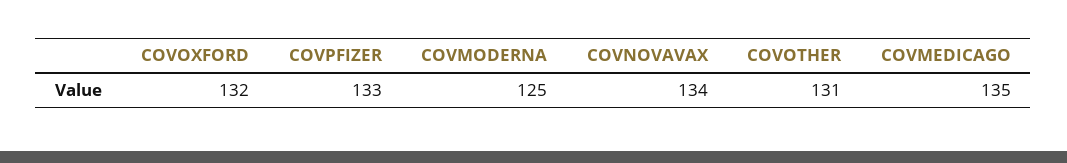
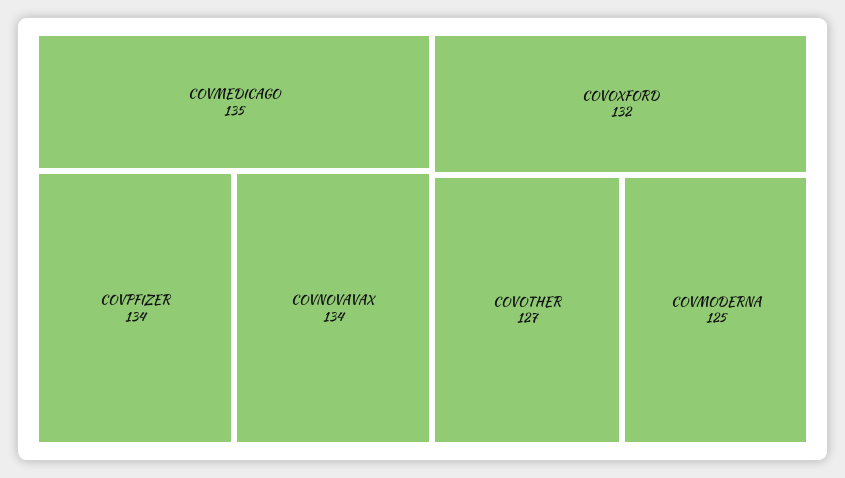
COVPFIZER: 133 -> 134
COVOTHER: 131 -> 127

